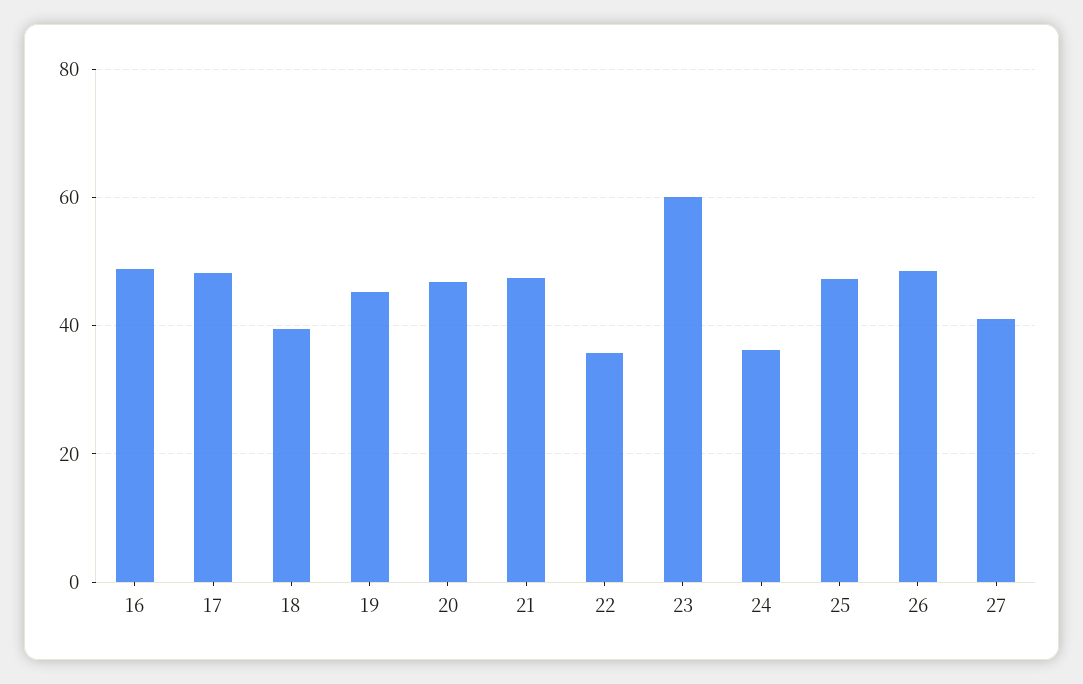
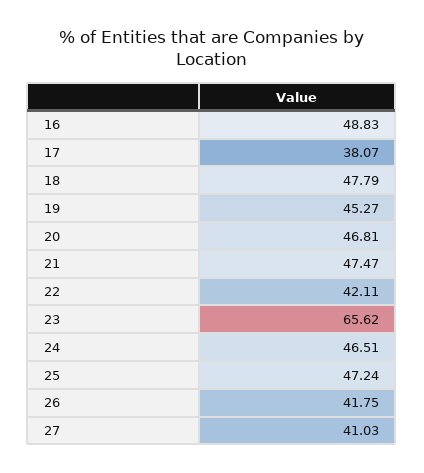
17: 48 -> 38.07
18: 40 -> 47.79
22: 36 -> 42.11
23: 60 -> 65.62
24: 36 -> 46.51
26: 48 -> 41.75

